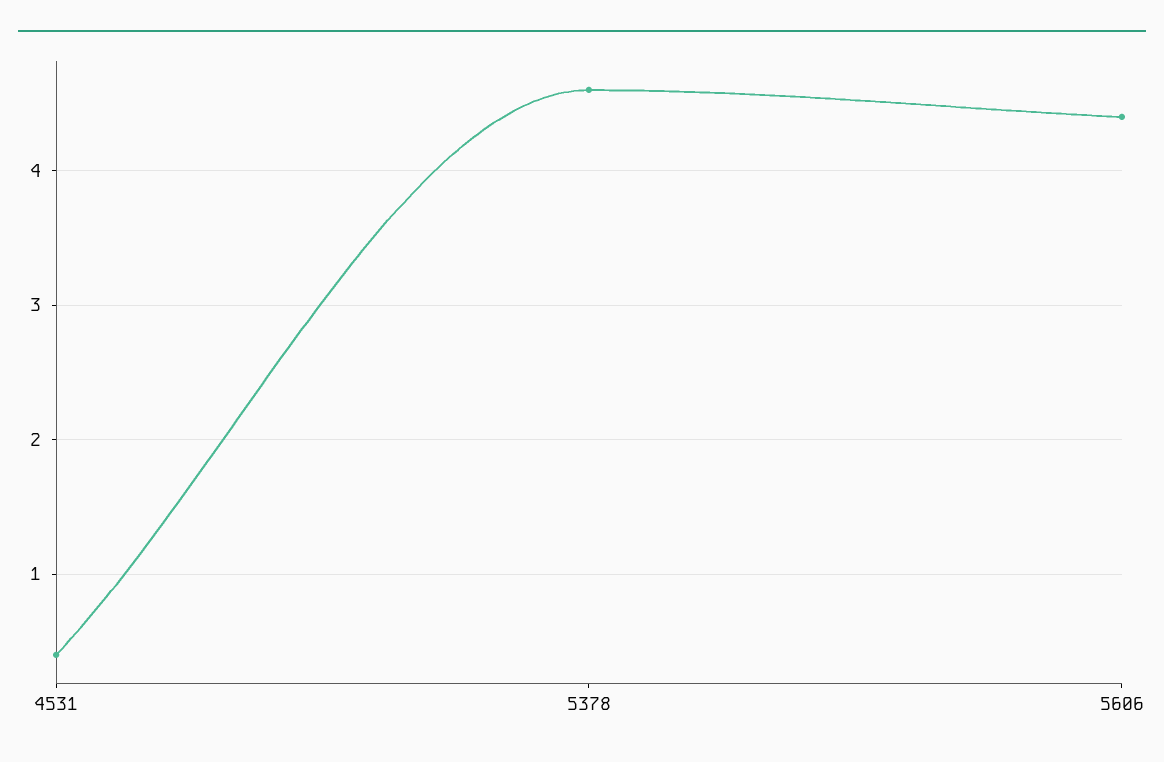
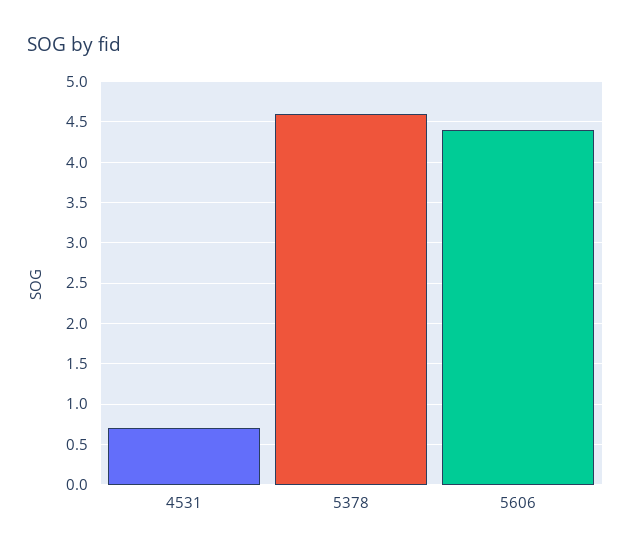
4531: 0.4 -> 0.7

